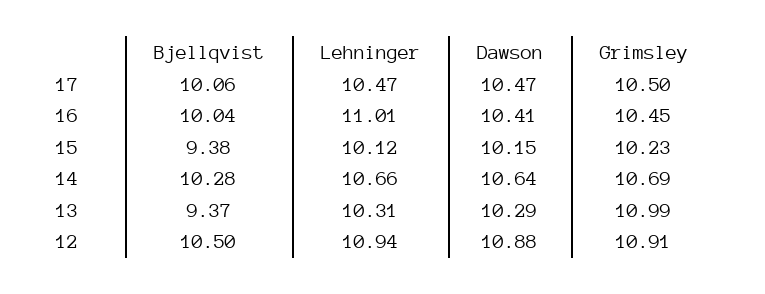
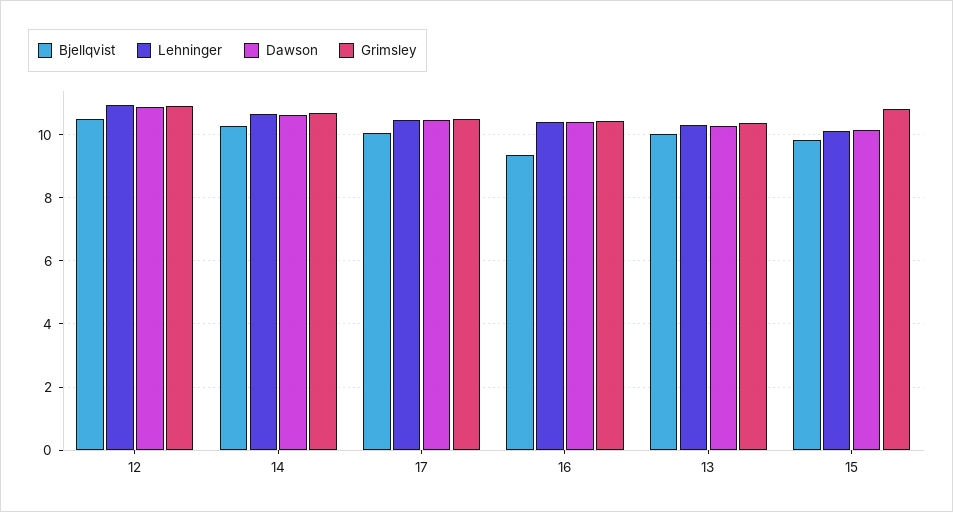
Bjellqvist, 16: 10.04 -> 9.4
Lehninger, 16: 11.01 -> 10.4
Bjellqvist, 15: 9.38 -> 9.8
Grimsley, 15: 10.23 -> 10.8
Bjellqvist, 13: 9.37 -> 10
Grimsley, 13: 10.99 -> 10.4

